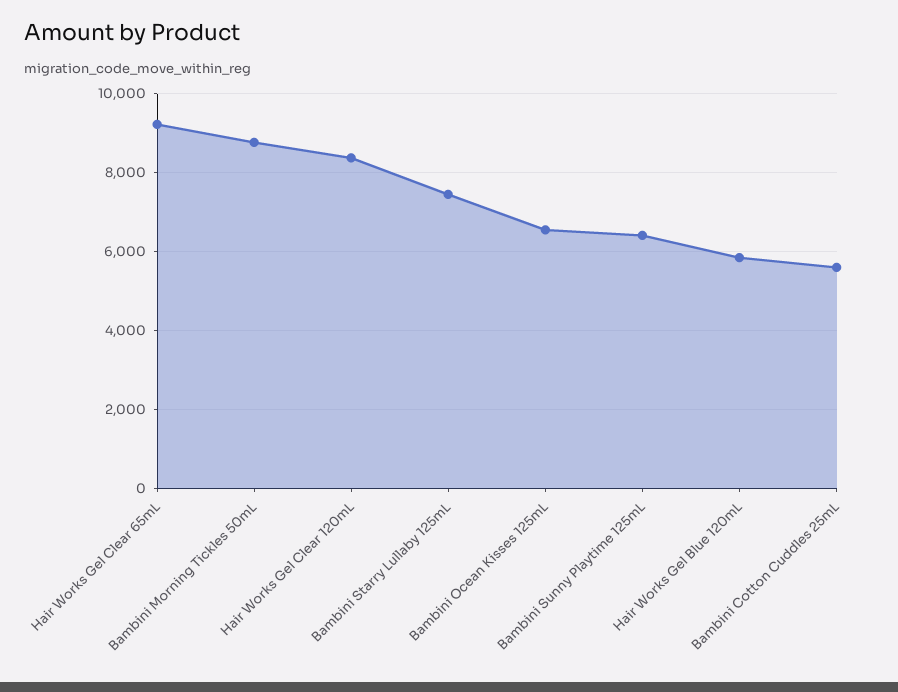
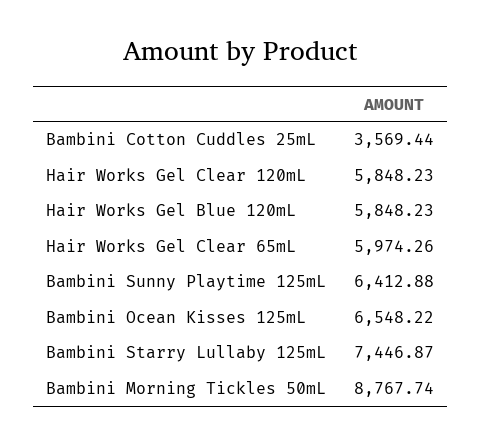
Hair Works Gel Clear 65mL: 9200 -> 5974.26
Hair Works Gel Clear 120mL: 8400 -> 5848.23
Bambini Cotton Cuddles 25mL: 5600 -> 3569.44

